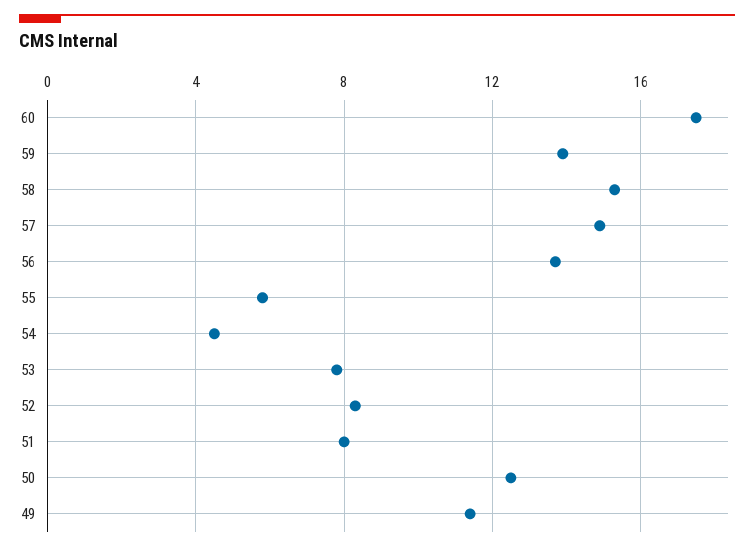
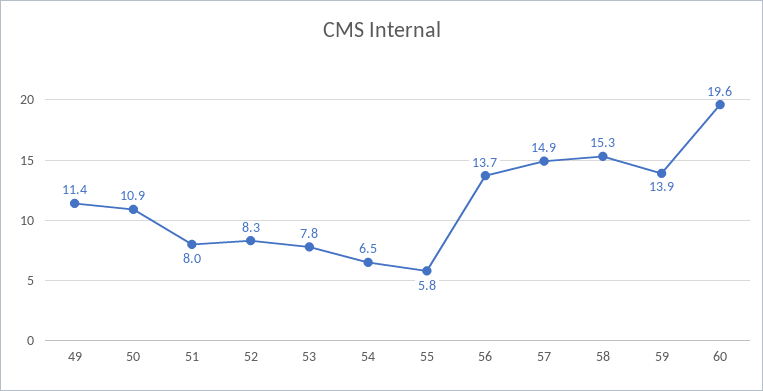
60: 17.5 -> 19.6
54: 4.5 -> 6.5
50: 12.5 -> 10.9

